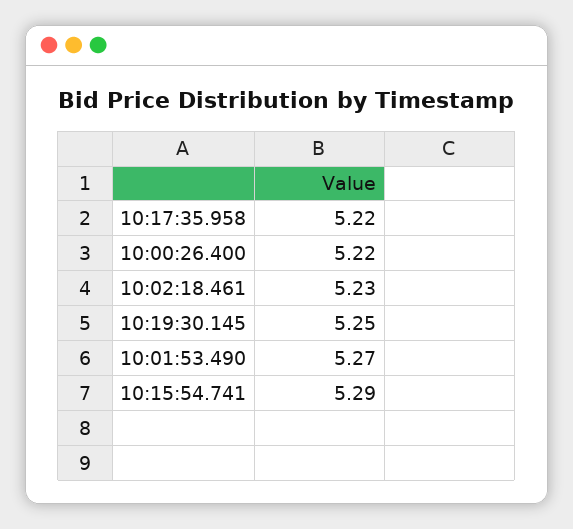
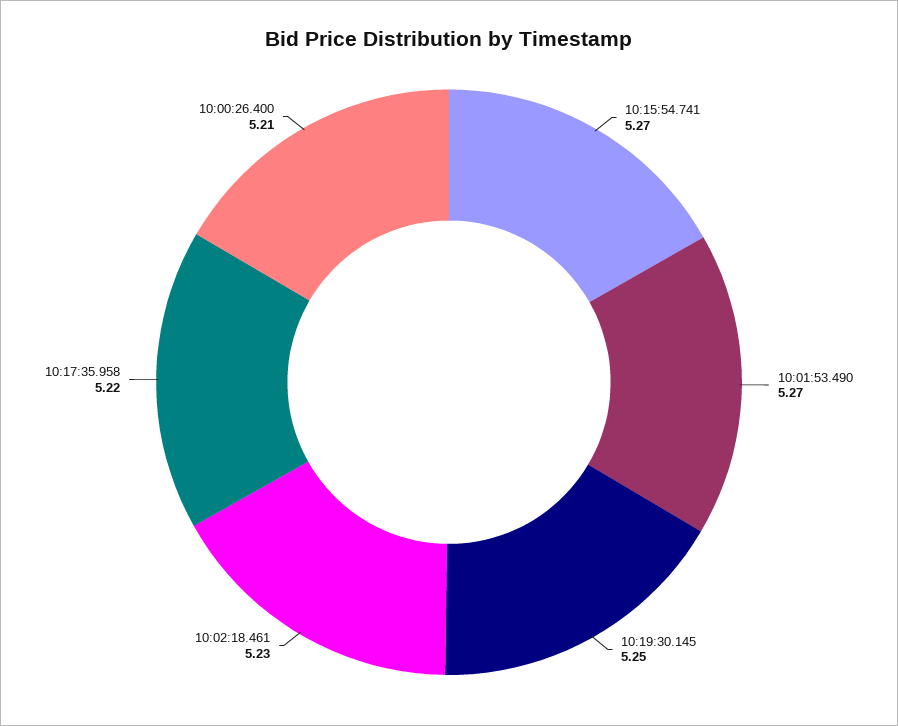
10:00:26.400: 5.22 -> 5.21
10:15:54.741: 5.29 -> 5.27

